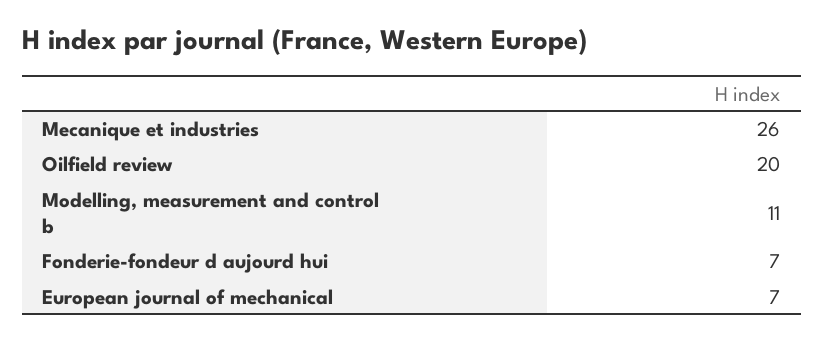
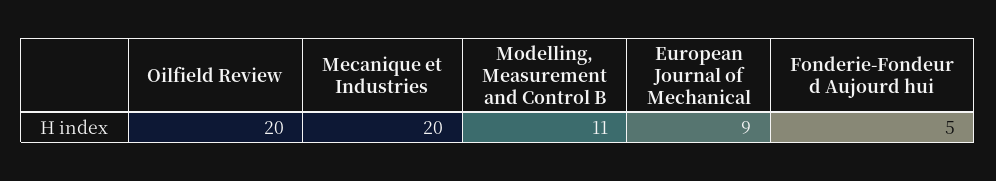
Mecanique et industries: 26 -> 20
Fonderie-fondeur d aujourd hui: 7 -> 5
European journal of mechanical: 7 -> 9

